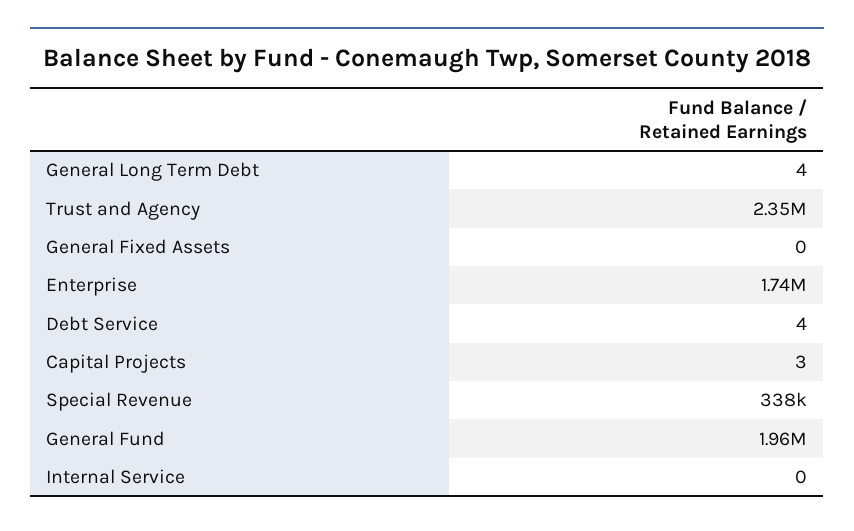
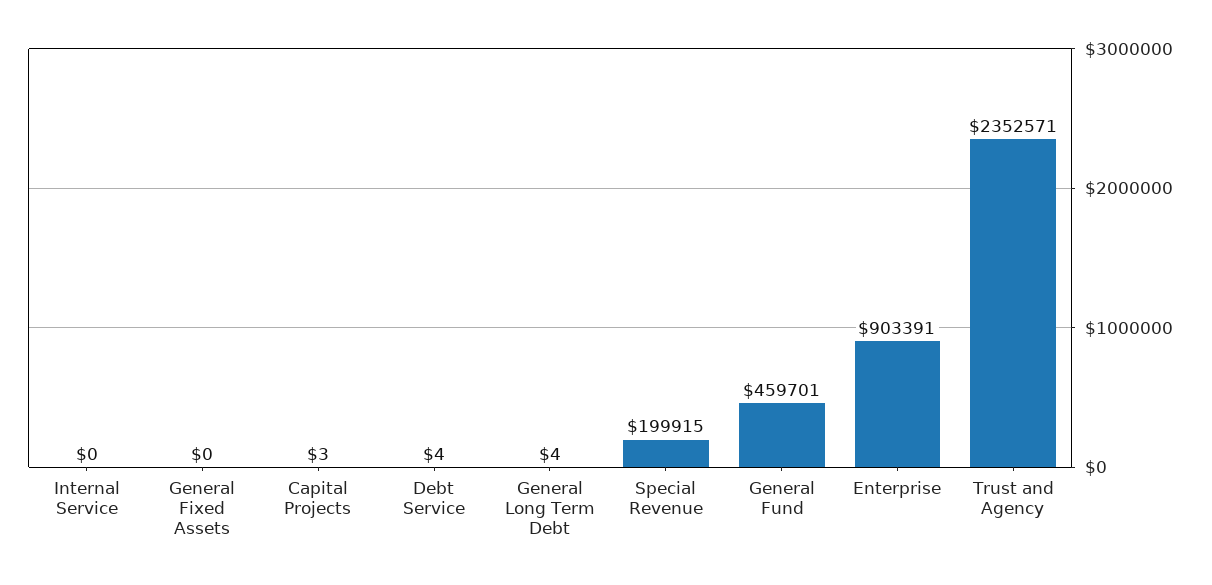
Enterprise: 1740000 -> 903391
Special Revenue: 338000 -> 199915
General Fund: 1960000 -> 459701

